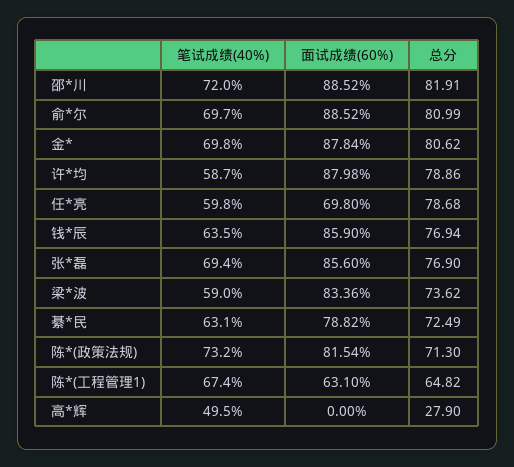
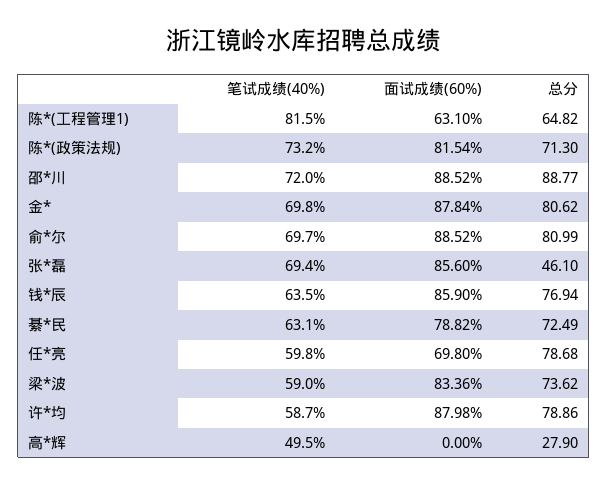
总分, 邵*川: 81.91 -> 88.77
总分, 张*磊: 76.9 -> 46.1
笔试成绩(40%), 陈*(工程管理1): 67.4 -> 81.5

